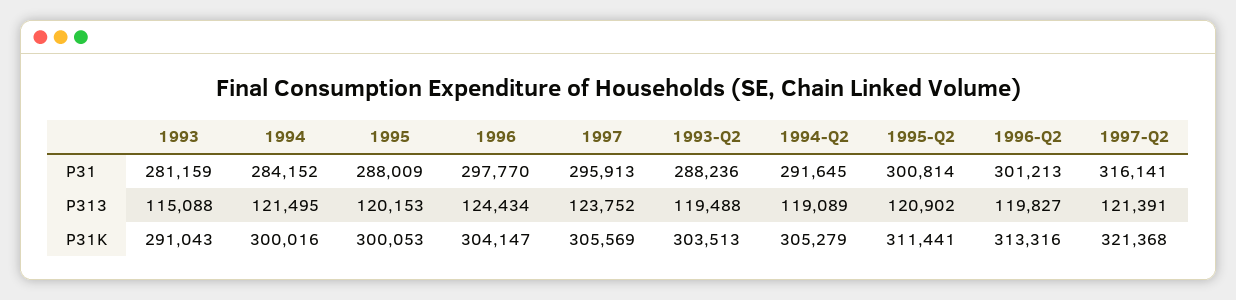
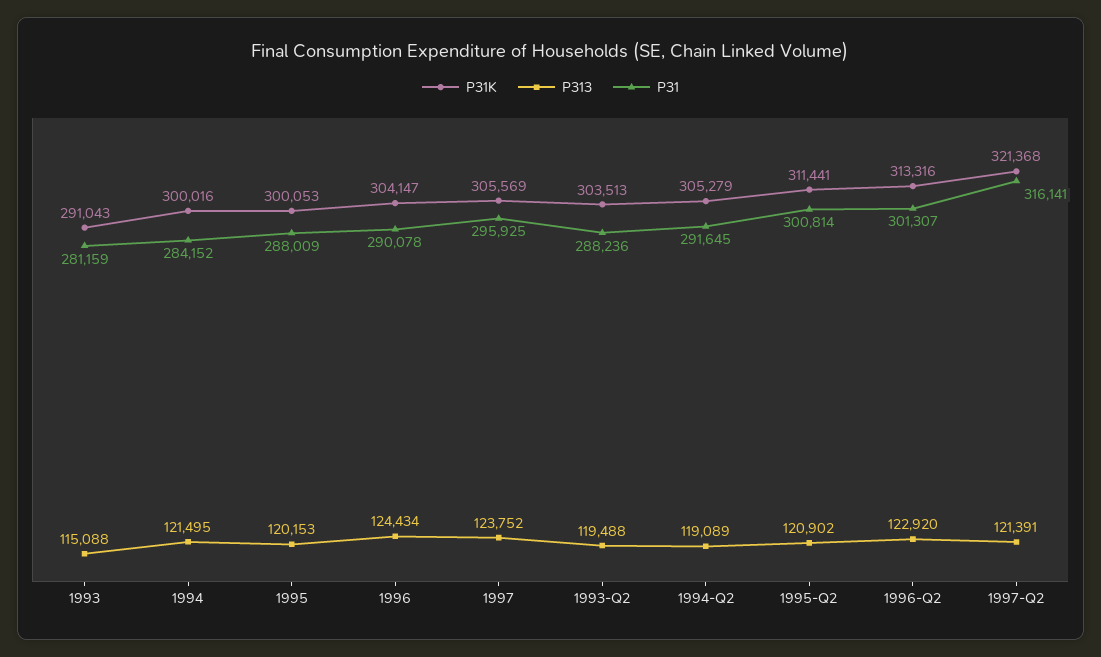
P31, 1996: 297770 -> 290078
P31, 1997: 295913 -> 295925
P31, 1996-Q2: 301213 -> 301307
P313, 1996-Q2: 119827 -> 122920

